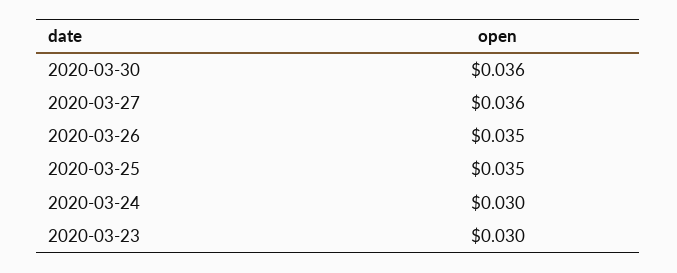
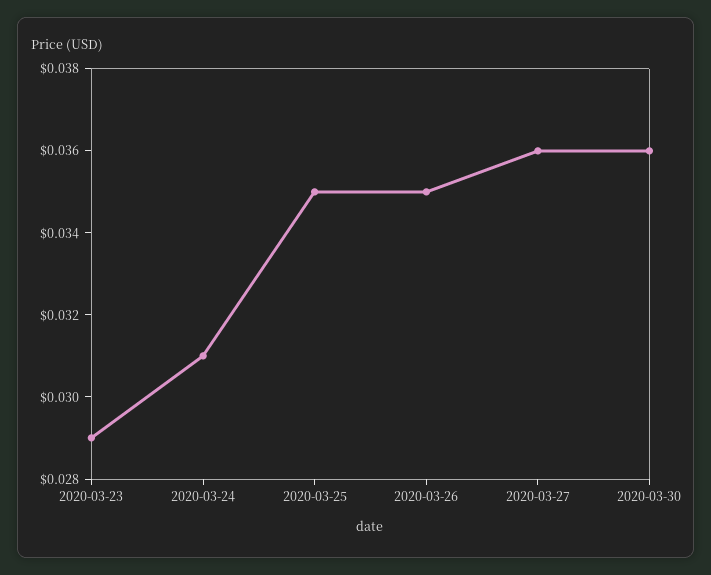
2020-03-24: 0.03 -> 0.031
2020-03-23: 0.03 -> 0.029

